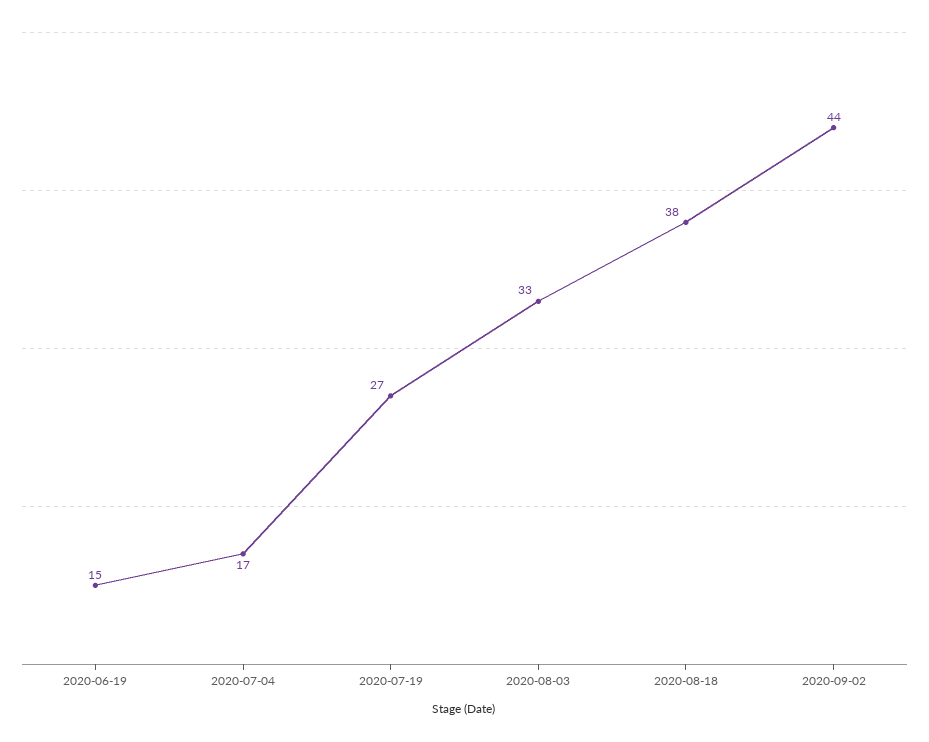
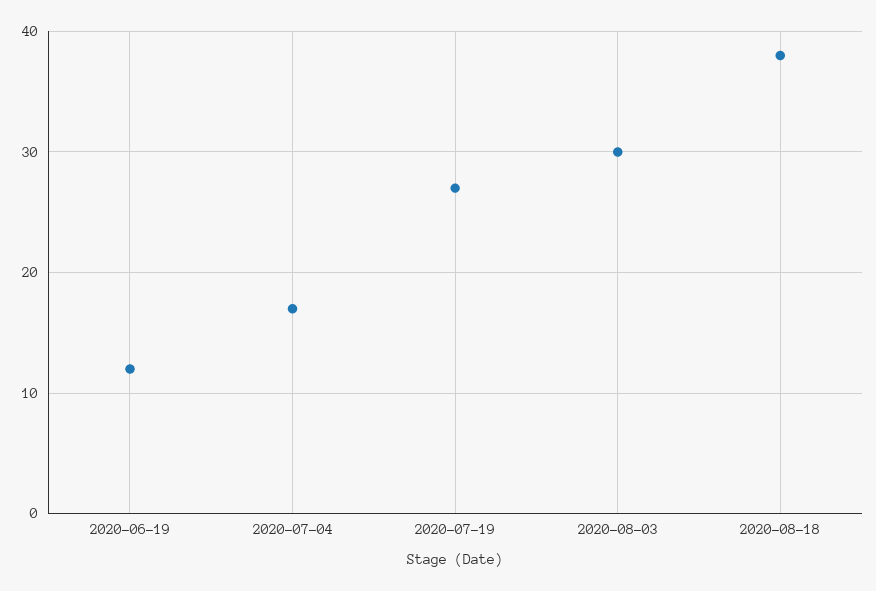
2020-06-19: 15 -> 12
2020-08-03: 33 -> 30
2020-09-02: 44 -> none

